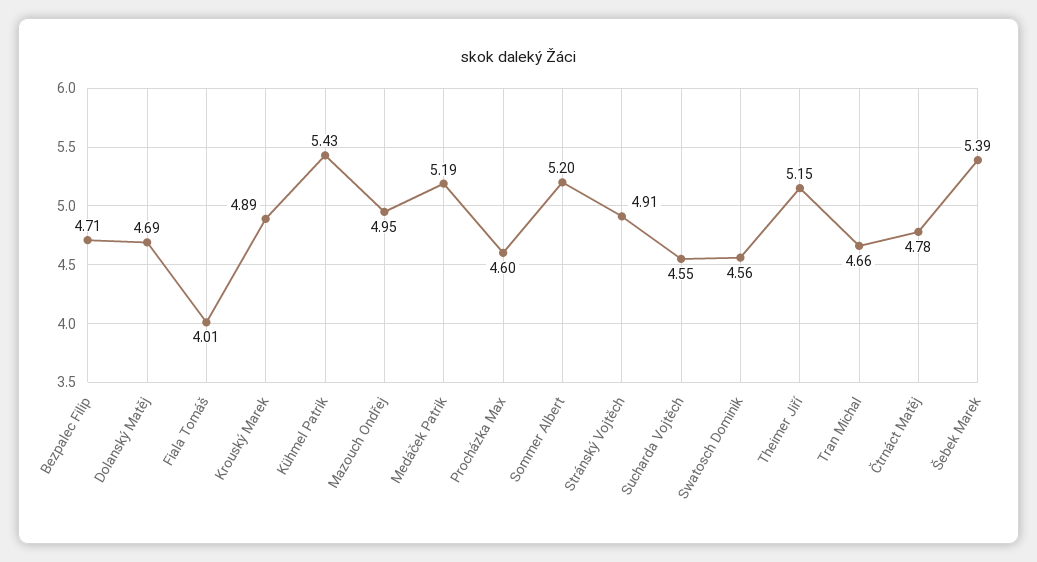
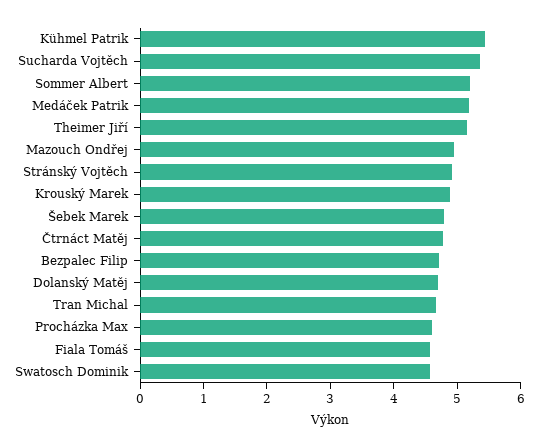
Fiala Tomáš: 4.01 -> 4.6
Sucharda Vojtěch: 4.55 -> 5.4
Šebek Marek: 5.39 -> 4.8

